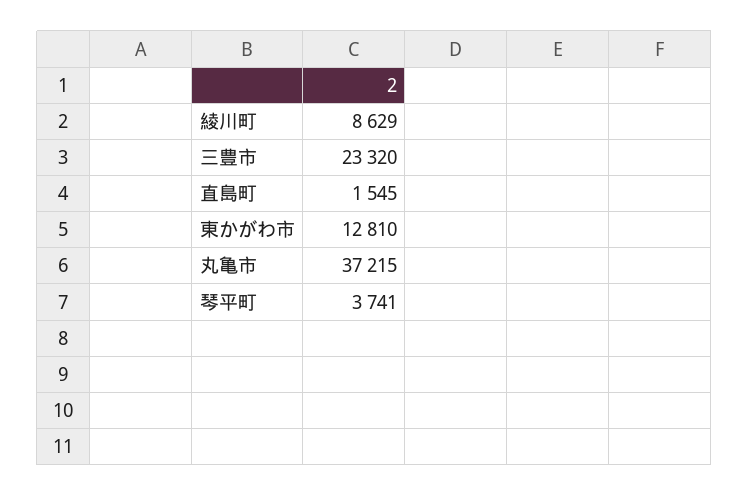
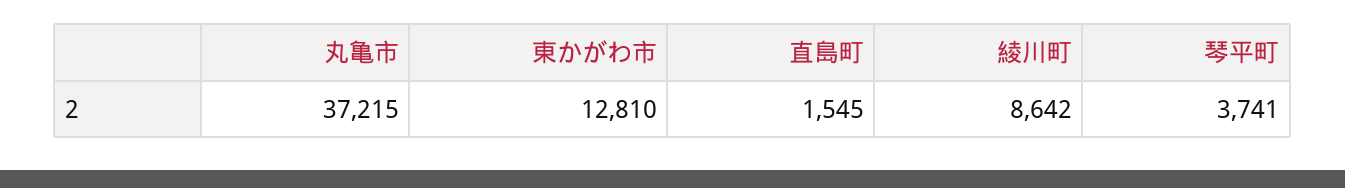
綾川町: 8629 -> 8642
三豊市: 23320 -> none

